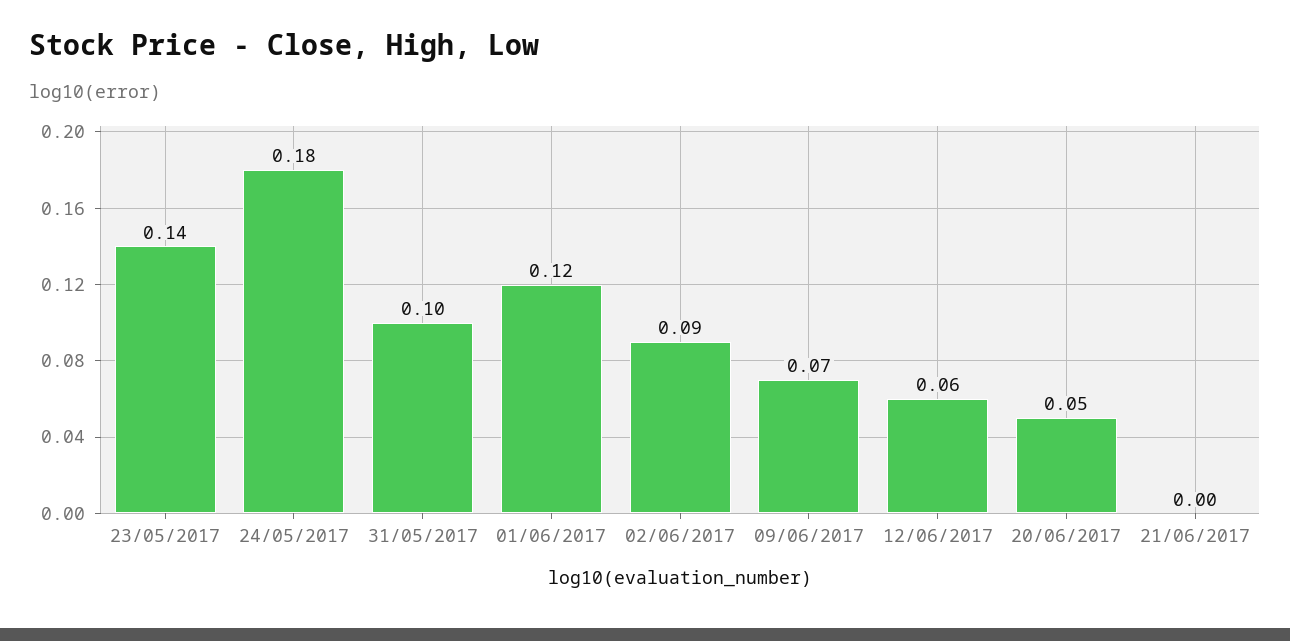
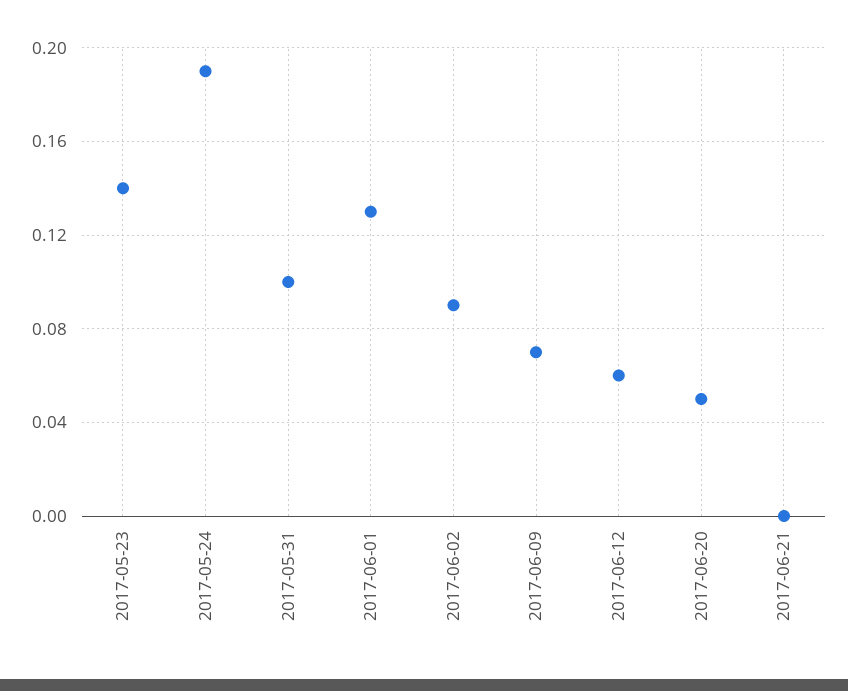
24/05/2017: 0.18 -> 0.19
01/06/2017: 0.12 -> 0.13

